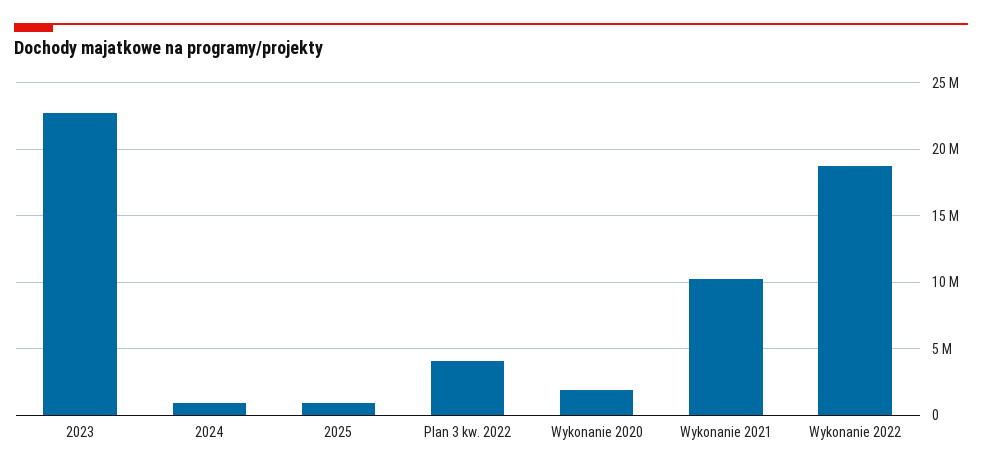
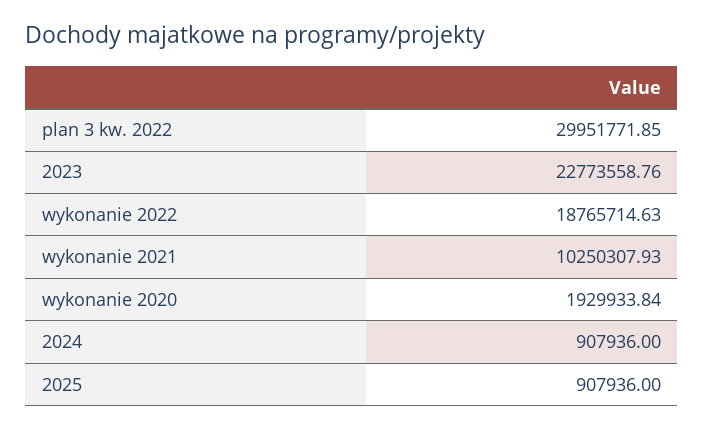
Plan 3 kw. 2022: 4000000 -> 29951771.85

